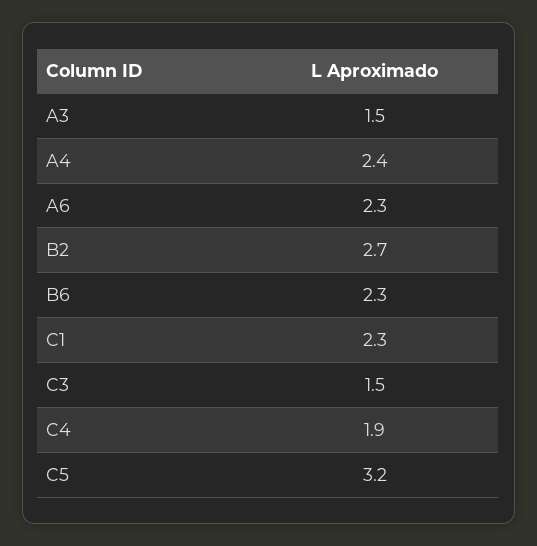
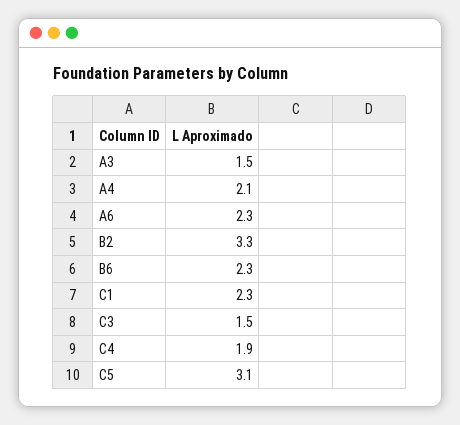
A4: 2.4 -> 2.1
B2: 2.7 -> 3.3
C5: 3.2 -> 3.1

